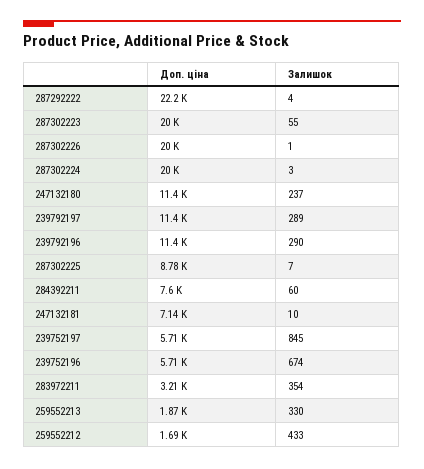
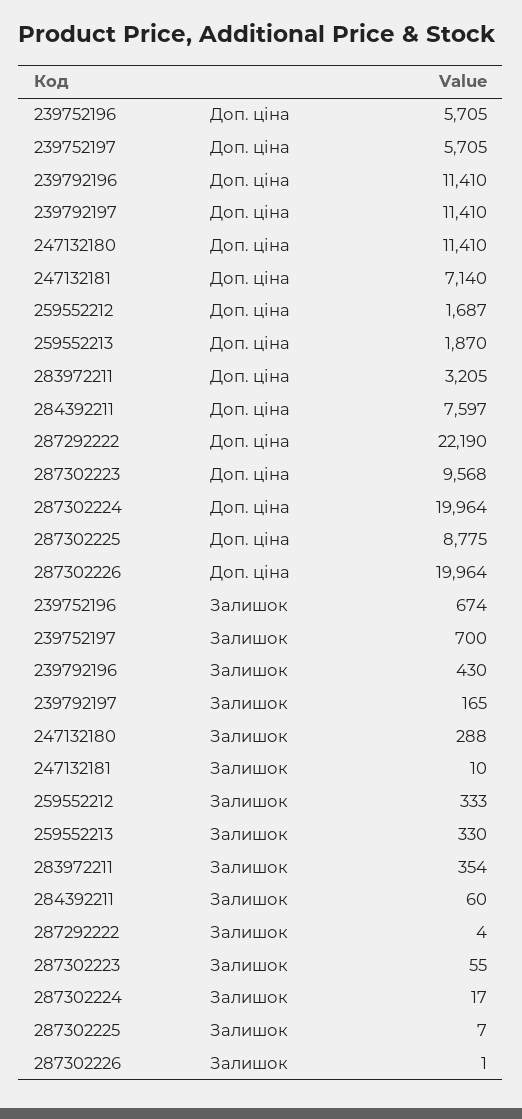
Доп. ціна, 287302223: 20000 -> 9568
Залишок, 287302224: 3 -> 17
Залишок, 247132180: 237 -> 288
Залишок, 239792197: 289 -> 165
Залишок, 239792196: 290 -> 430
Залишок, 239752197: 845 -> 700
Залишок, 259552212: 433 -> 333

